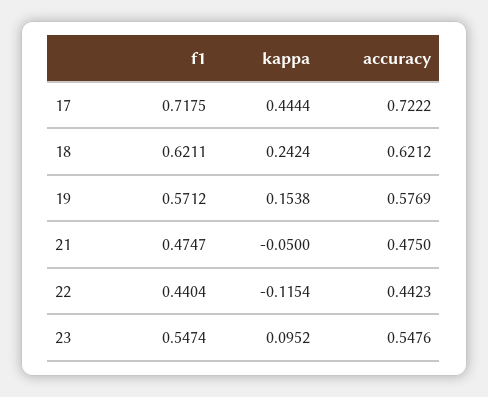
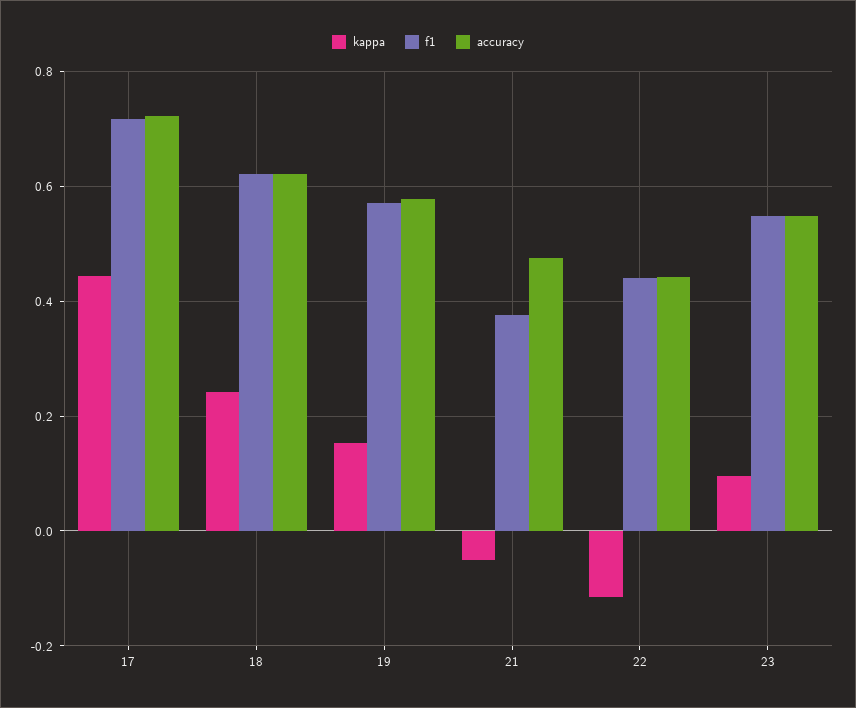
f1, 21: 0.4747 -> 0.38

